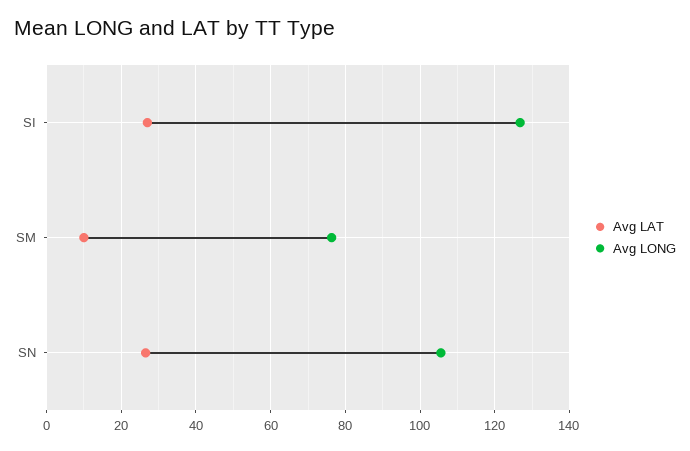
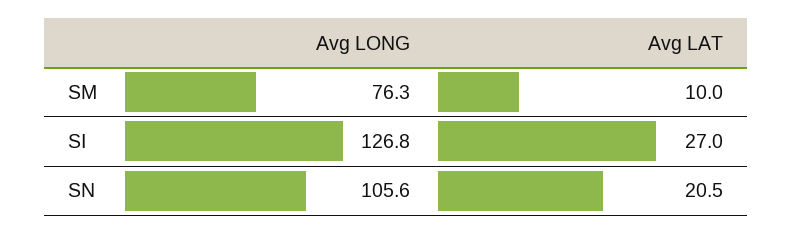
Avg LAT, SN: 26 -> 20.5

